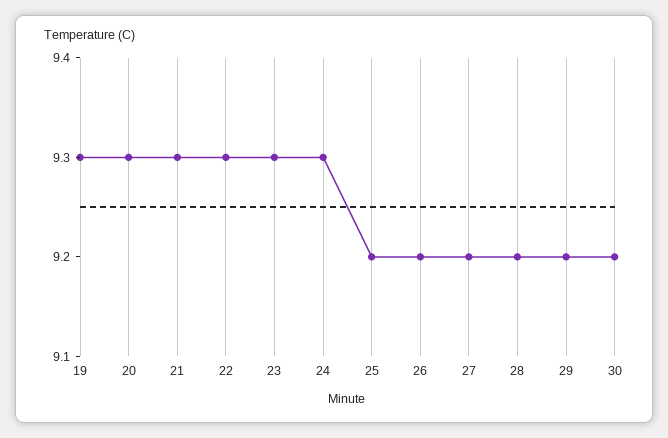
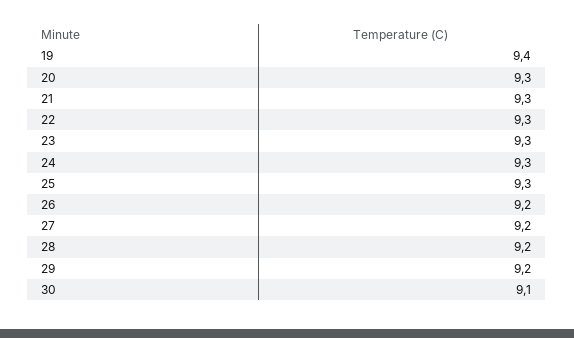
19: 9.3 -> 9.4
25: 9.2 -> 9.3
30: 9.2 -> 9.1

